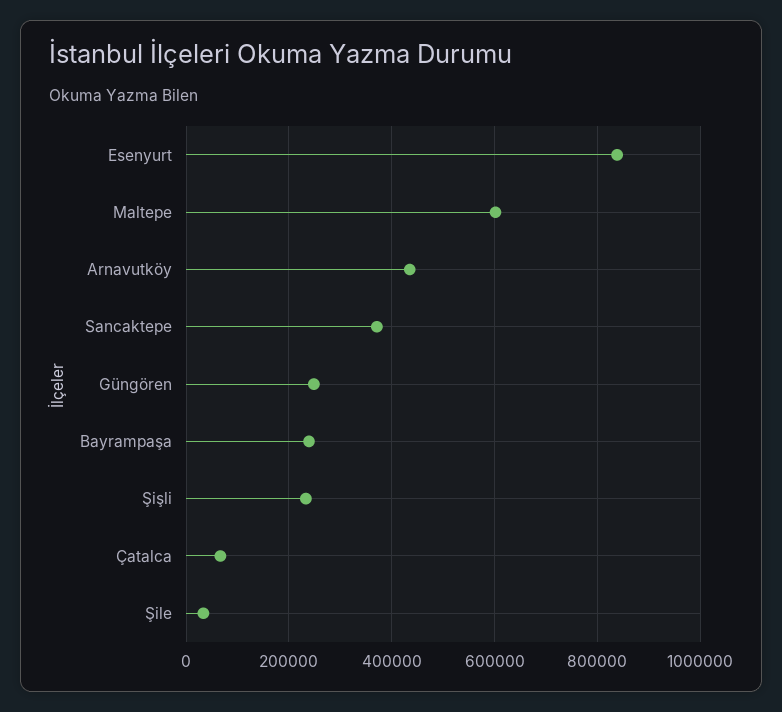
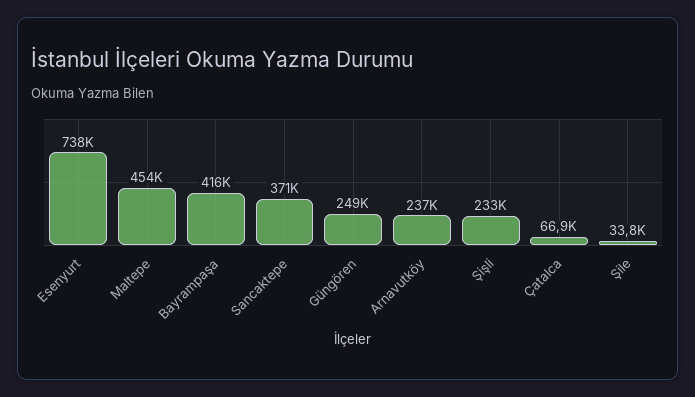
Esenyurt: 840000 -> 738000
Maltepe: 600000 -> 454000
Arnavutköy: 440000 -> 237000
Bayrampaşa: 240000 -> 416000

